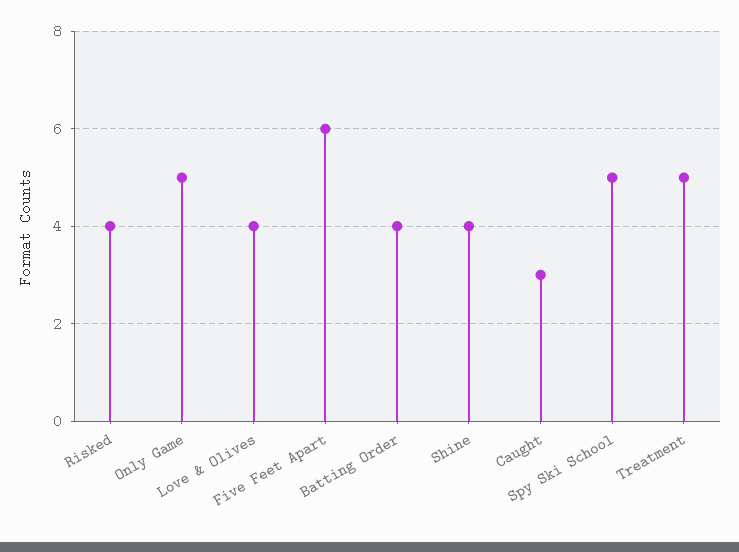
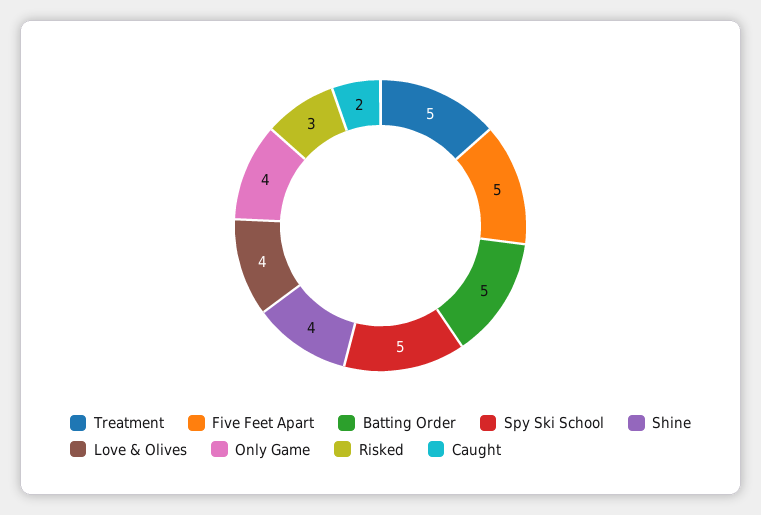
Risked: 4 -> 3
Only Game: 5 -> 4
Five Feet Apart: 6 -> 5
Batting Order: 4 -> 5
Caught: 3 -> 2

